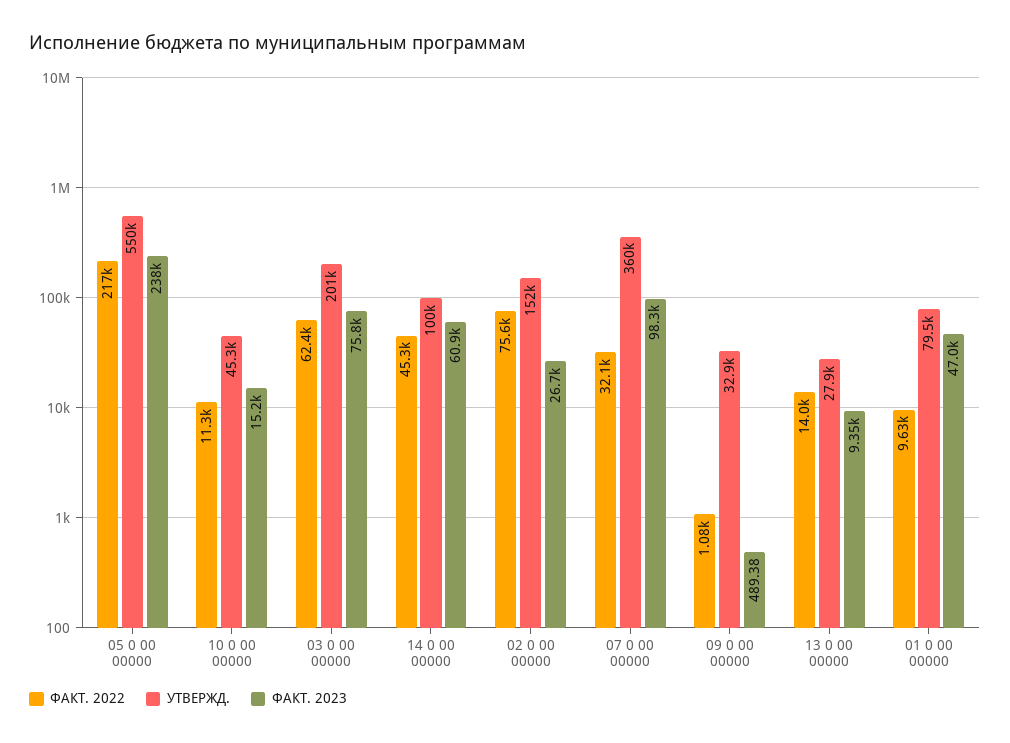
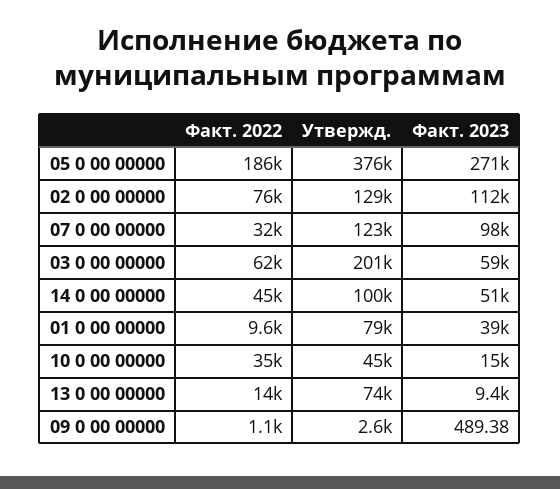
ФАКТ. 2022, 05 0 00 00000: 217000 -> 186000
УТВЕРЖД., 05 0 00 00000: 550000 -> 376000
ФАКТ. 2023, 05 0 00 00000: 238000 -> 271000
ФАКТ. 2022, 10 0 00 00000: 11300 -> 35000
ФАКТ. 2023, 03 0 00 00000: 75800 -> 59000
ФАКТ. 2023, 14 0 00 00000: 60900 -> 51000
УТВЕРЖД., 02 0 00 00000: 152000 -> 129000
ФАКТ. 2023, 02 0 00 00000: 26700 -> 112000
УТВЕРЖД., 07 0 00 00000: 360000 -> 123000
УТВЕРЖД., 09 0 00 00000: 32900 -> 2600
УТВЕРЖД., 13 0 00 00000: 27900 -> 74000
ФАКТ. 2023, 01 0 00 00000: 47000 -> 39000

